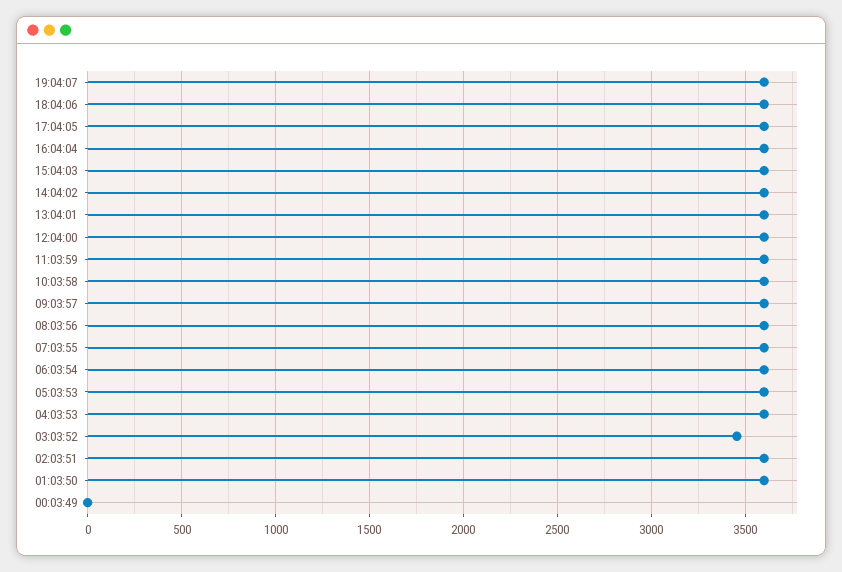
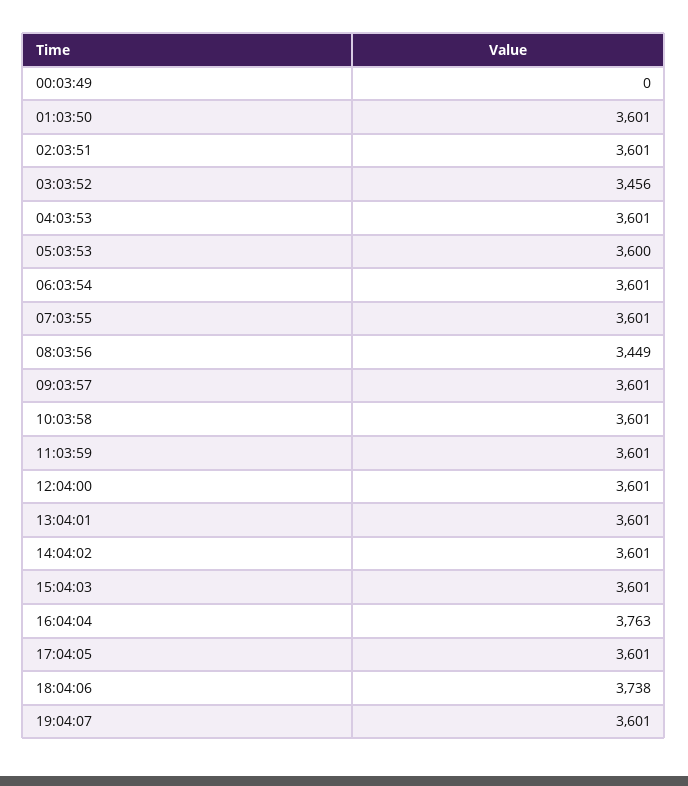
18:04:06: 3600 -> 3738
16:04:04: 3600 -> 3763
08:03:56: 3600 -> 3449

